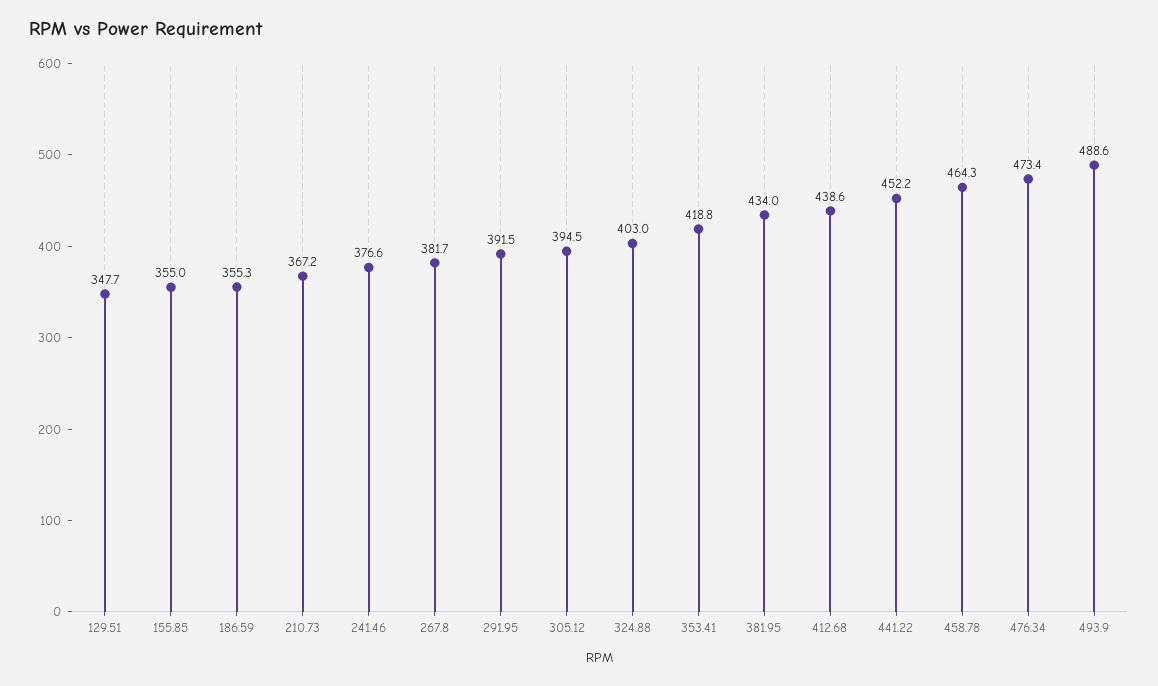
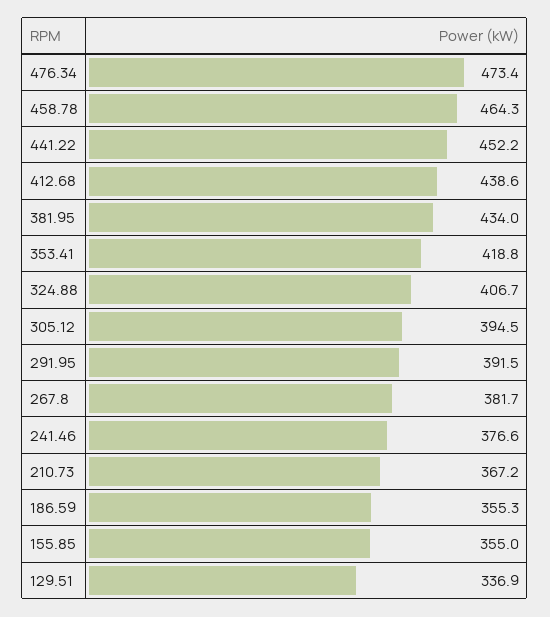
129.51: 347.7 -> 336.9
324.88: 403 -> 406.7
493.9: 488.6 -> none

